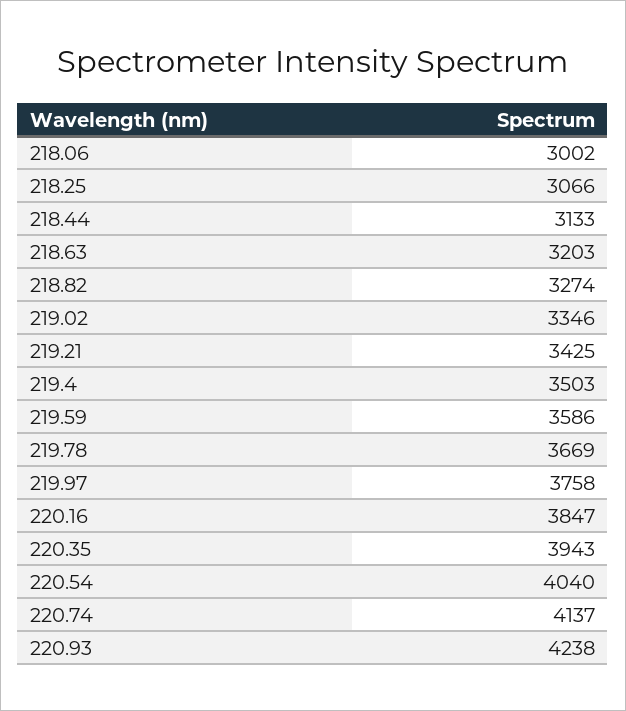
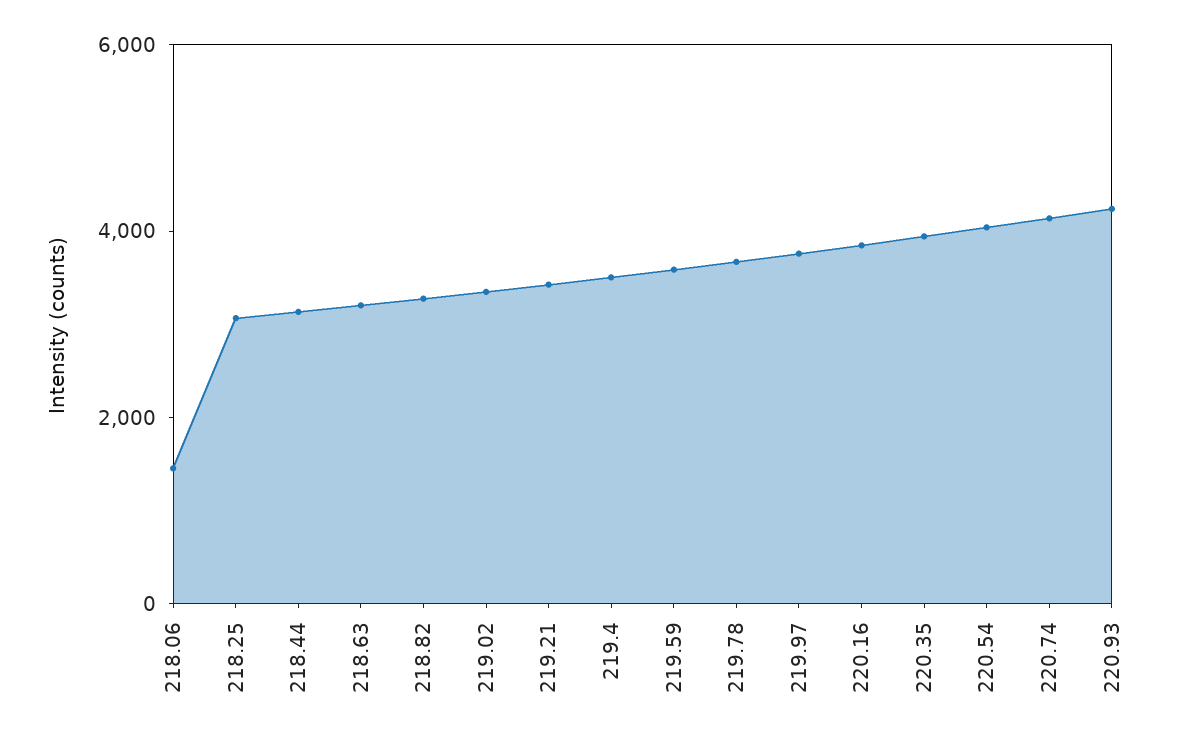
218.06: 3002 -> 1500

